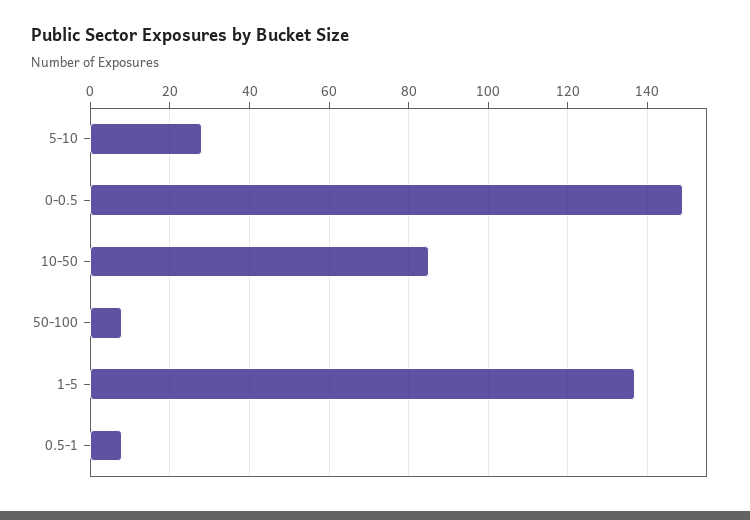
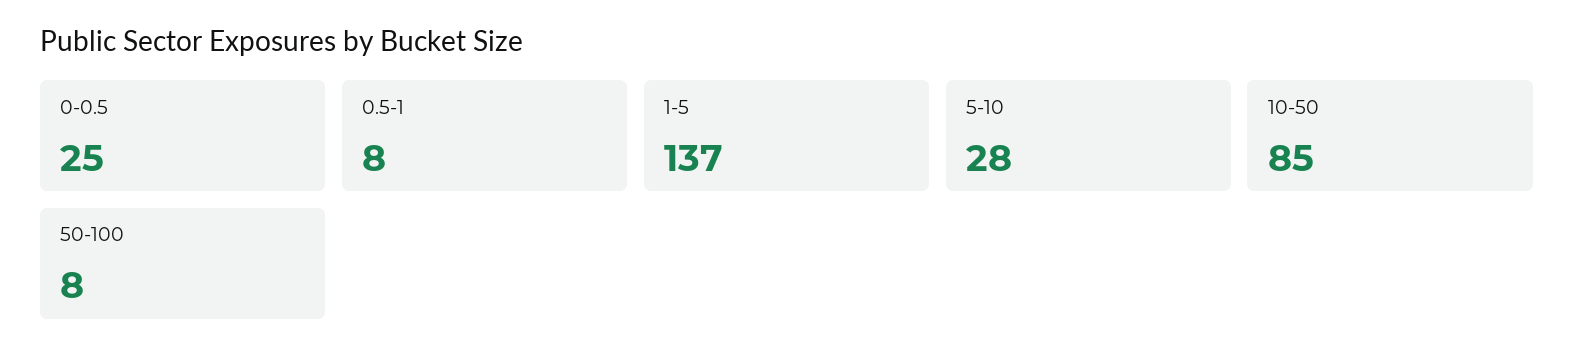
0-0.5: 150 -> 25

